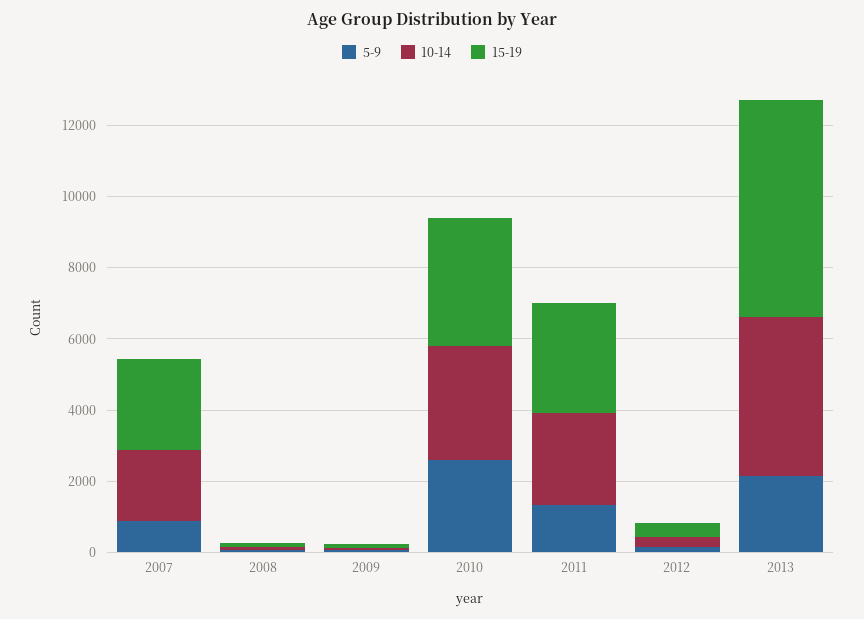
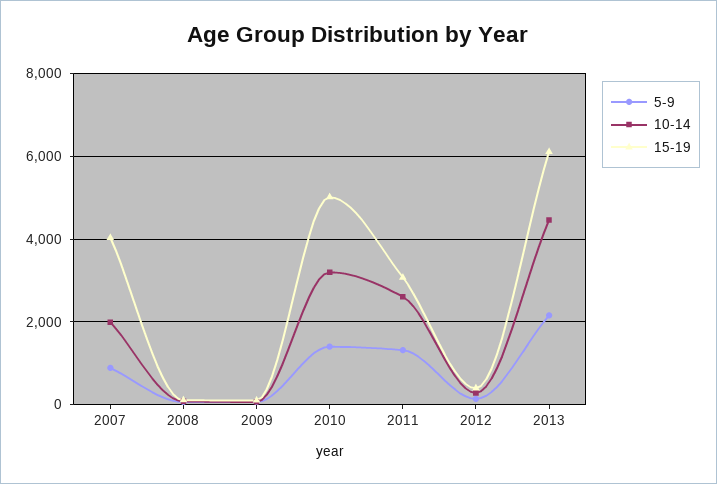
15-19, 2007: 2500 -> 4000
5-9, 2010: 2500 -> 1400
15-19, 2010: 3500 -> 5000

